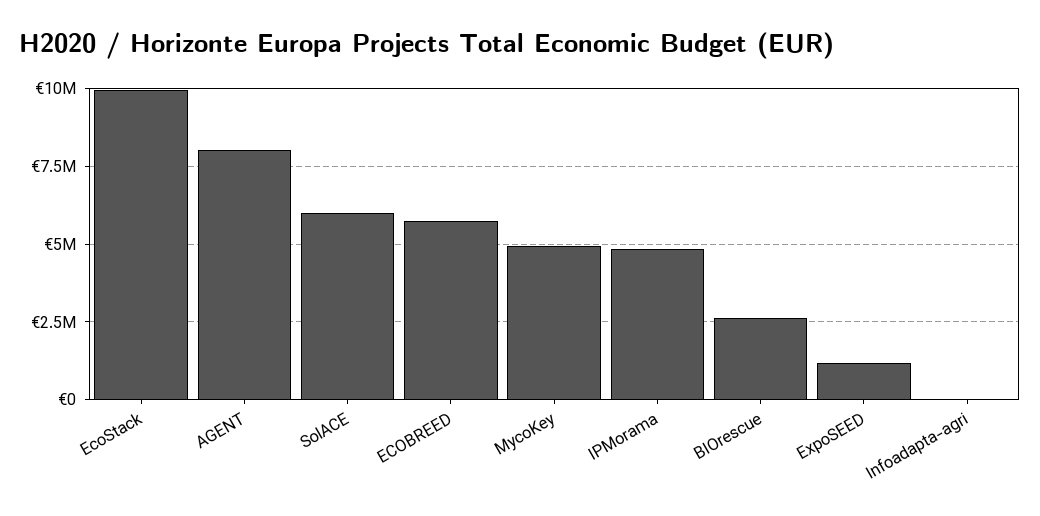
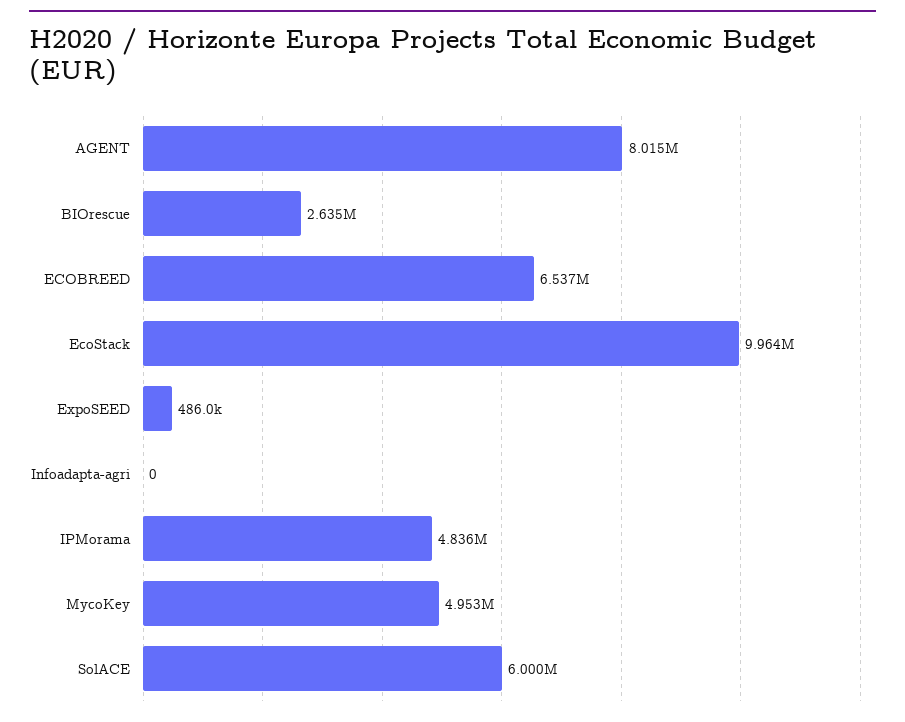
ECOBREED: 5750000 -> 6537000
ExpoSEED: 1250000 -> 486000

